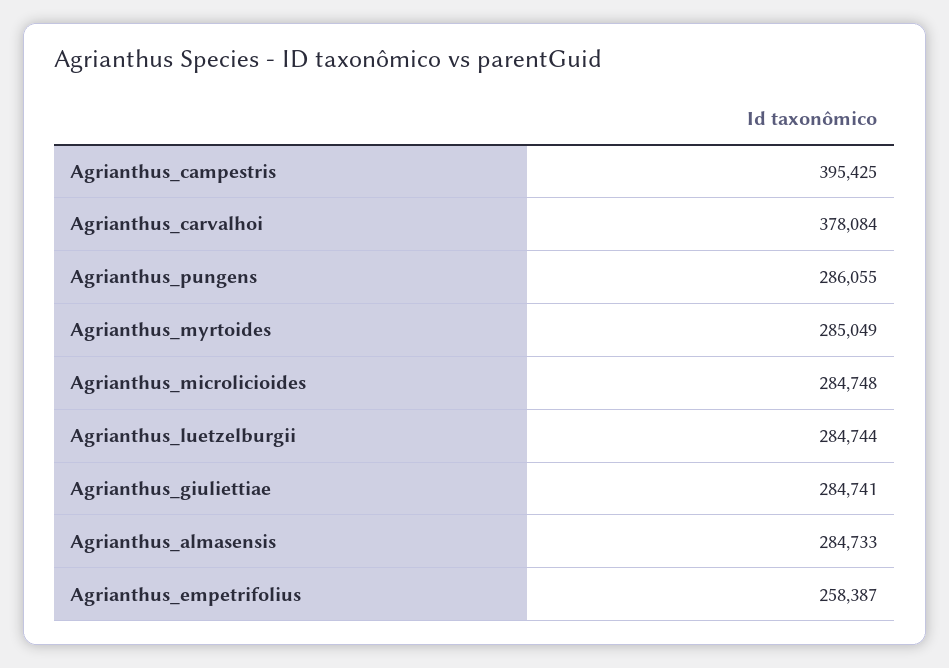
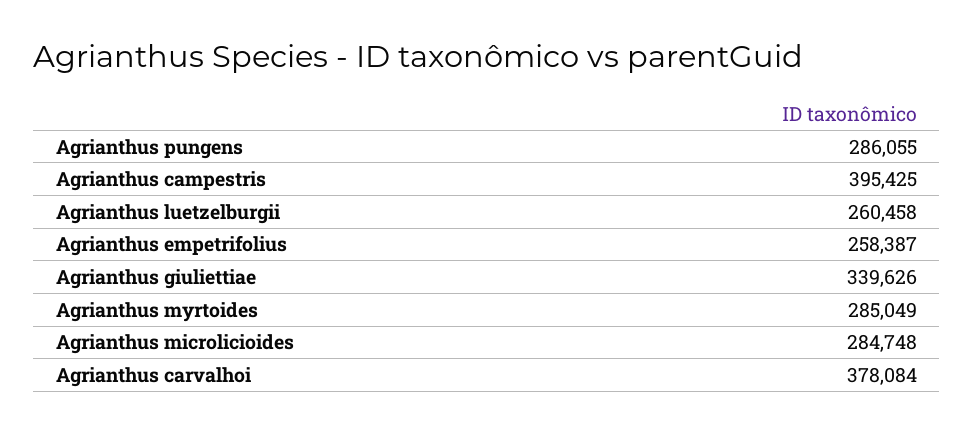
Agrianthus_luetzelburgii: 284744 -> 260458
Agrianthus_giuliettiae: 284741 -> 339626
Agrianthus_almasensis: 284733 -> none

